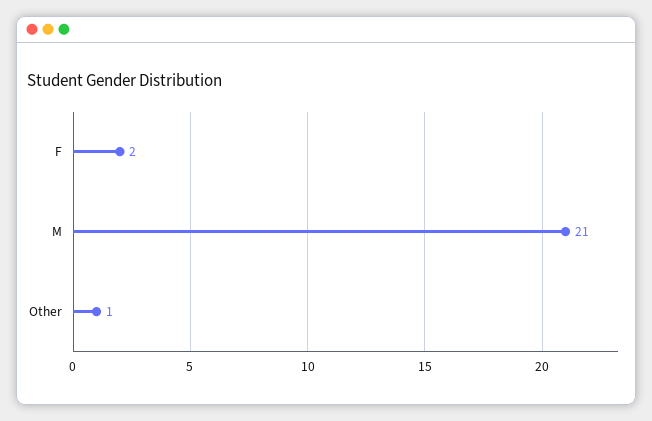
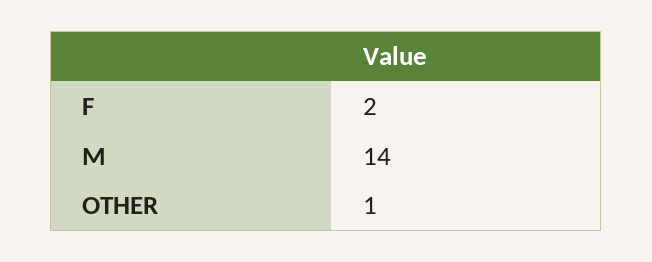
M: 21 -> 14

